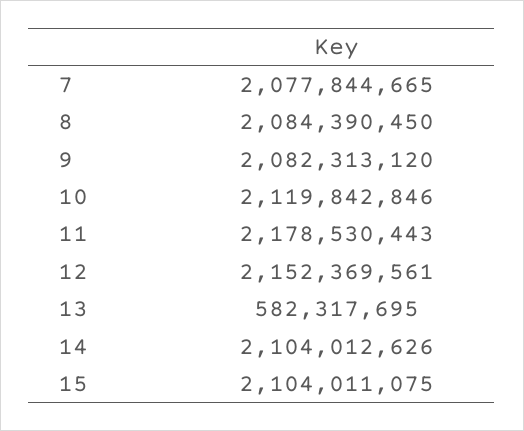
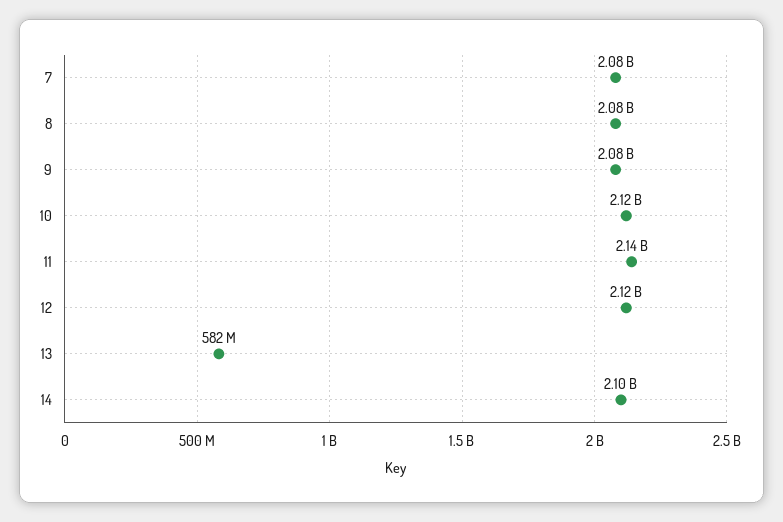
11: 2178530443 -> 2140000000
12: 2152369561 -> 2120000000
15: 2104011075 -> none

